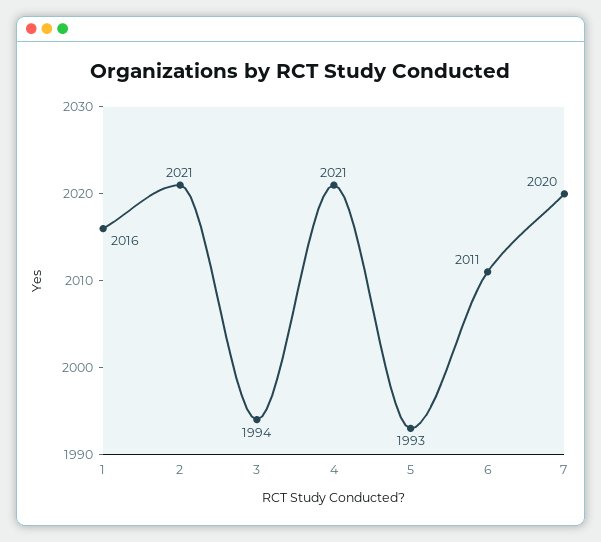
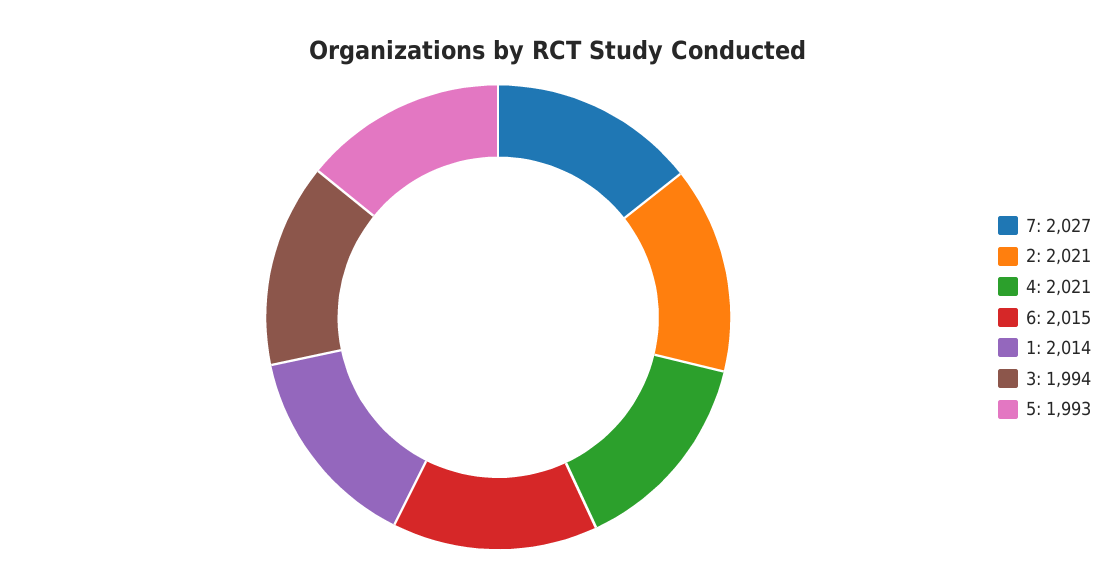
1: 2016 -> 2014
6: 2011 -> 2015
7: 2020 -> 2027

